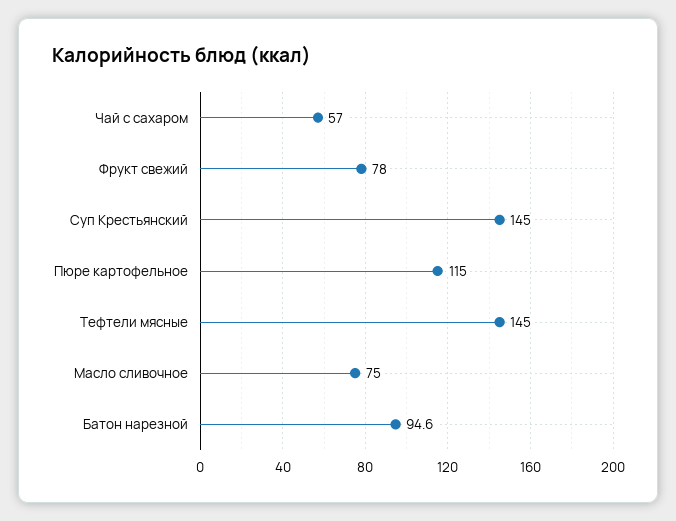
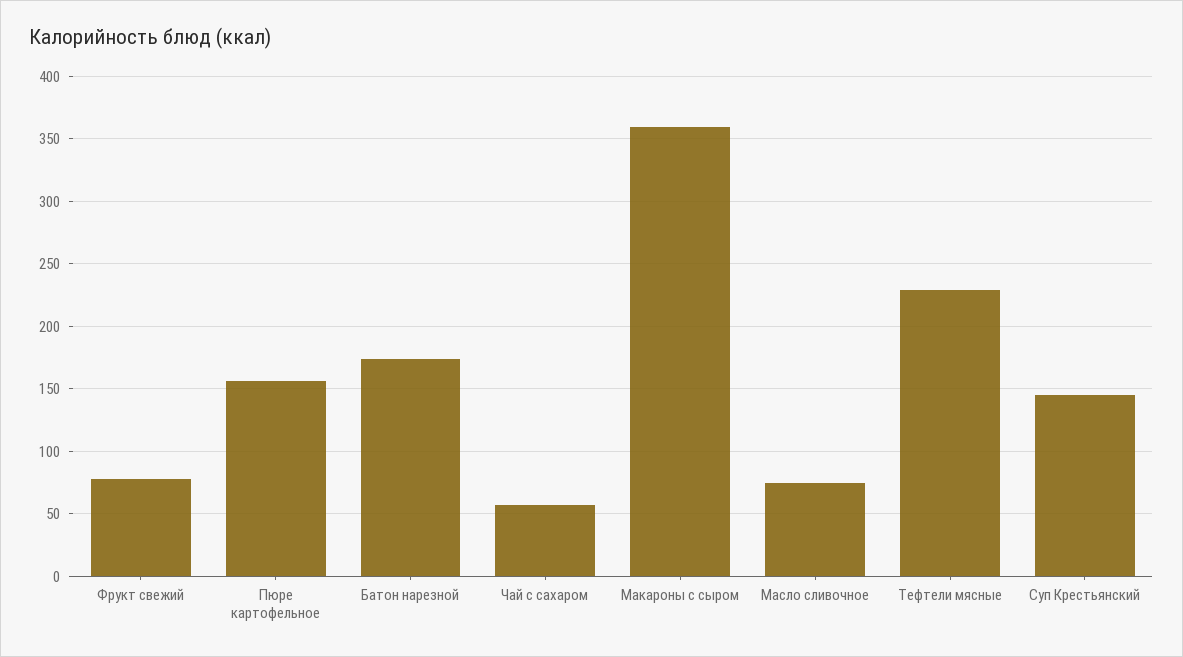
Пюре картофельное: 115 -> 155
Тефтели мясные: 145 -> 230
Батон нарезной: 94.6 -> 175
Макароны с сыром: none -> 360

